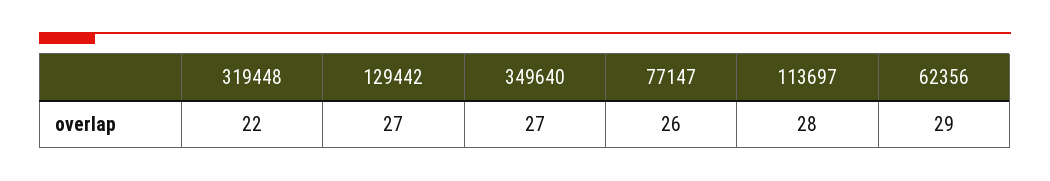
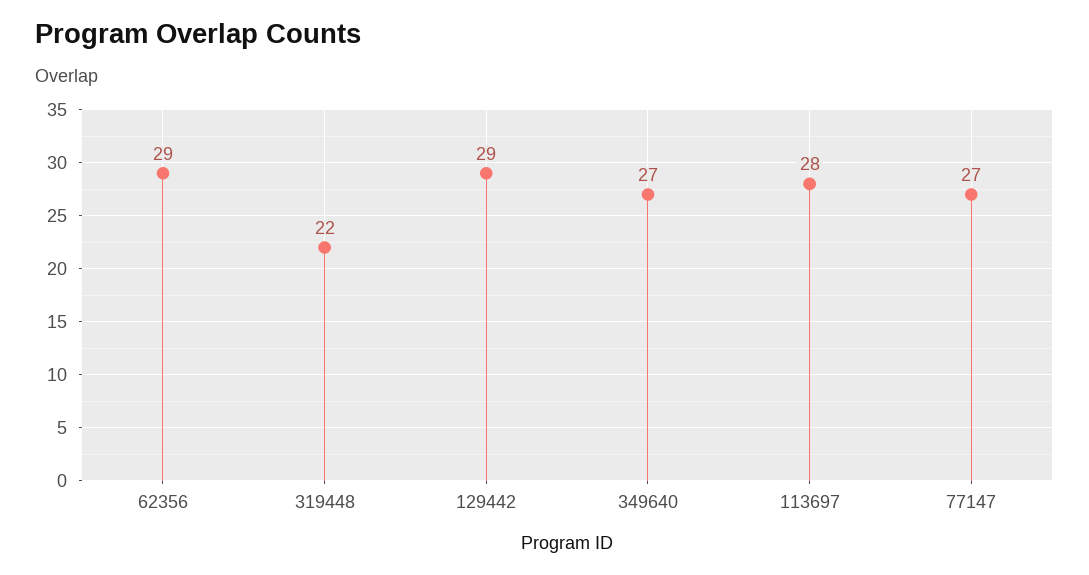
129442: 27 -> 29
77147: 26 -> 27

